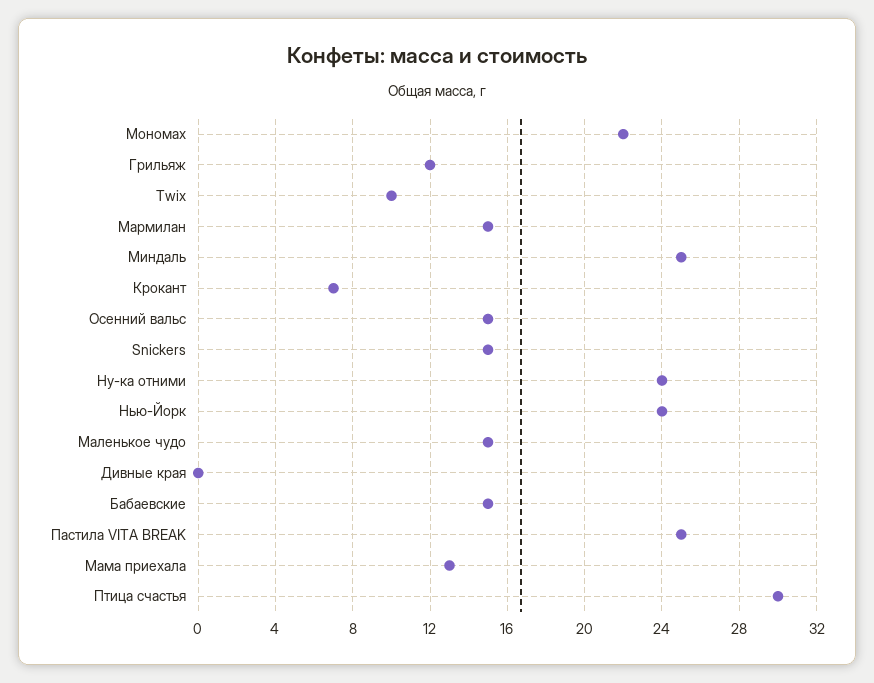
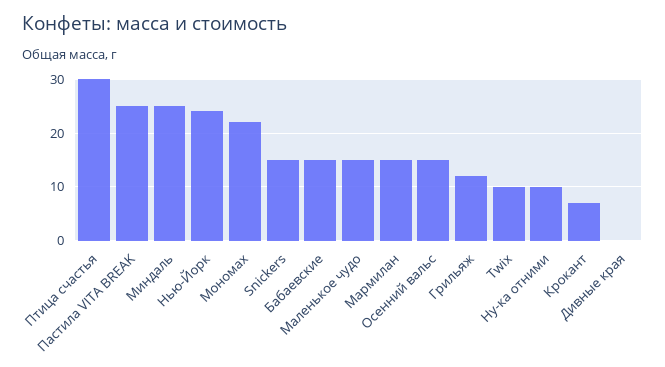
Ну-ка отними: 24 -> 10
Мама приехала: 13 -> none

